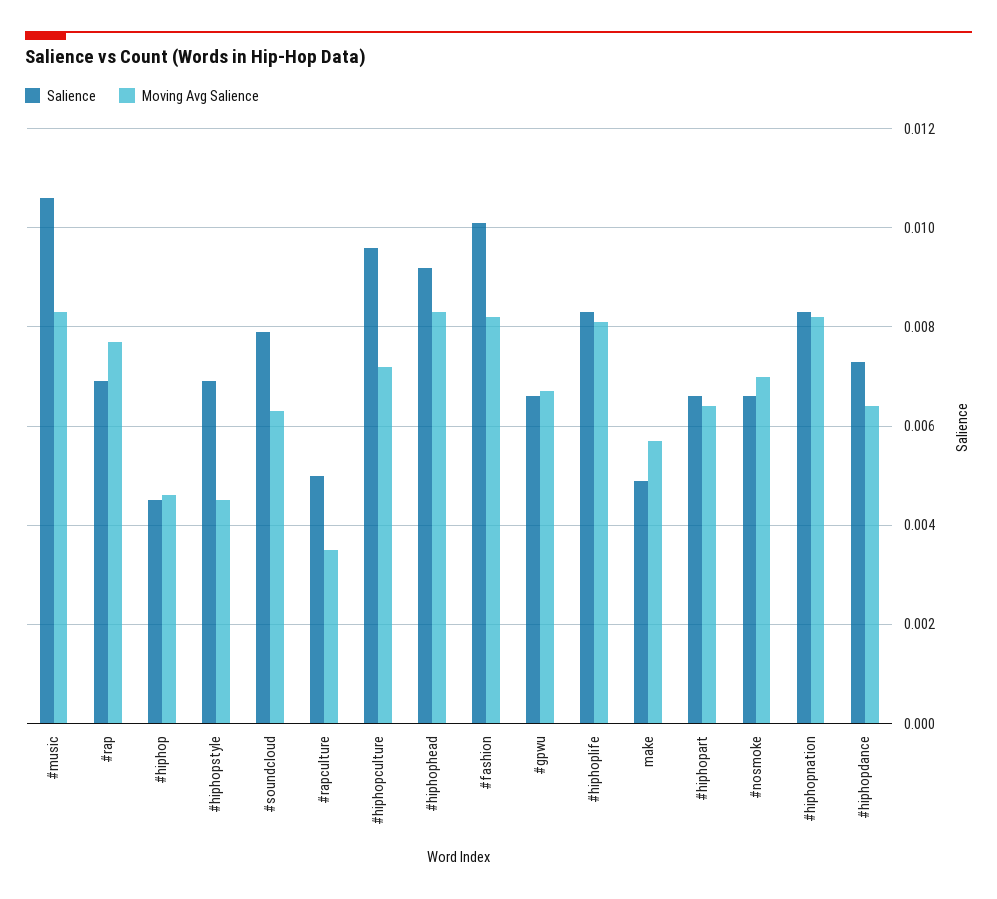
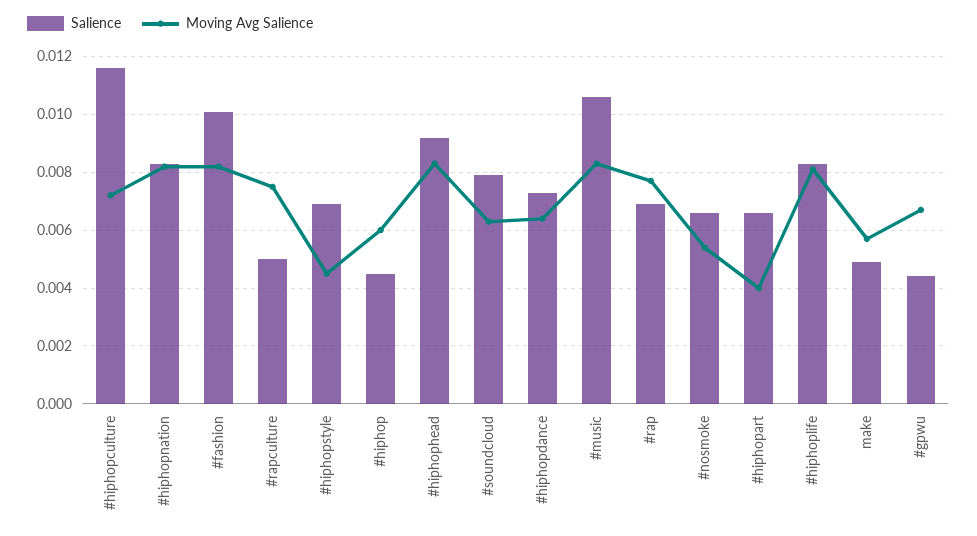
Moving Avg Salience, #hiphop: 0.0045 -> 0.006
Moving Avg Salience, #rapculture: 0.0035 -> 0.0075
Salience, #hiphopculture: 0.0095 -> 0.0115
Salience, #gpwu: 0.0065 -> 0.0045
Moving Avg Salience, #hiphopart: 0.0065 -> 0.004
Moving Avg Salience, #nosmoke: 0.007 -> 0.0055

